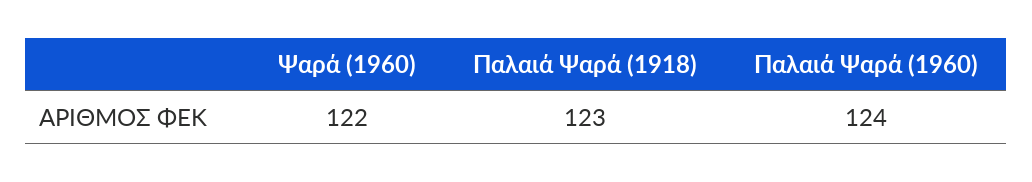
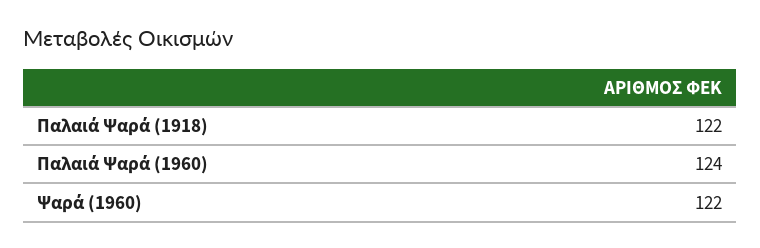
Παλαιά Ψαρά (1918): 123 -> 122

